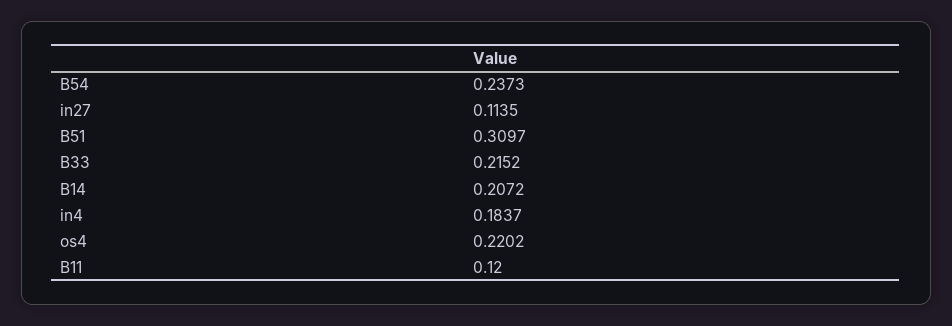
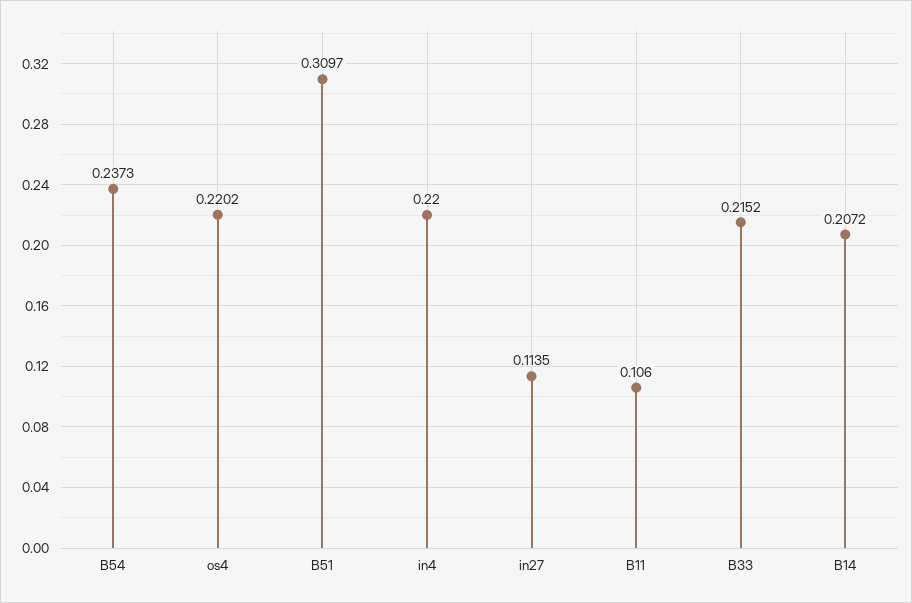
in4: 0.1837 -> 0.22
B11: 0.12 -> 0.106

